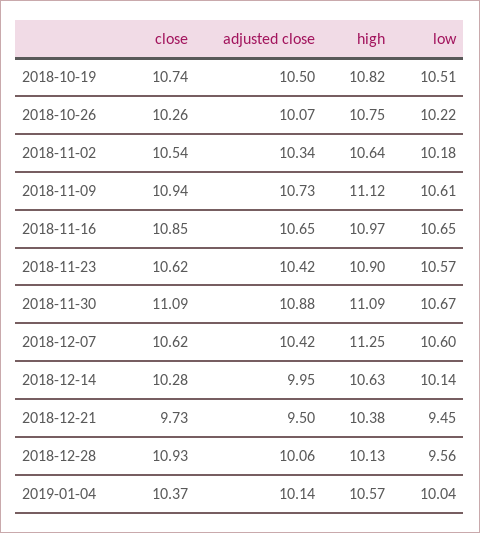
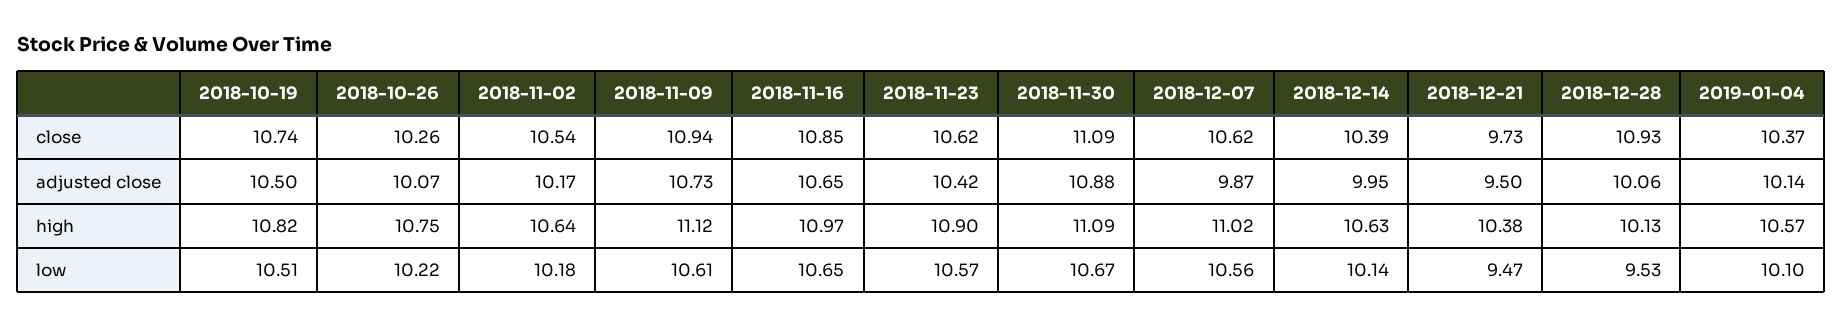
adjusted close, 2018-11-02: 10.34 -> 10.17
adjusted close, 2018-12-07: 10.42 -> 9.87
high, 2018-12-07: 11.25 -> 11.02
low, 2018-12-07: 10.6 -> 10.56
close, 2018-12-14: 10.28 -> 10.39
low, 2018-12-21: 9.45 -> 9.47
low, 2018-12-28: 9.56 -> 9.53
low, 2019-01-04: 10.04 -> 10.1

